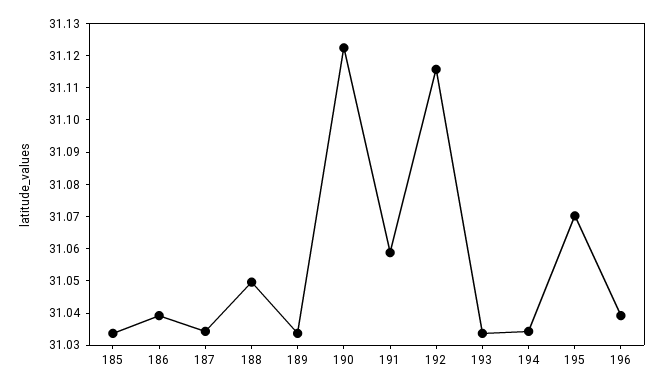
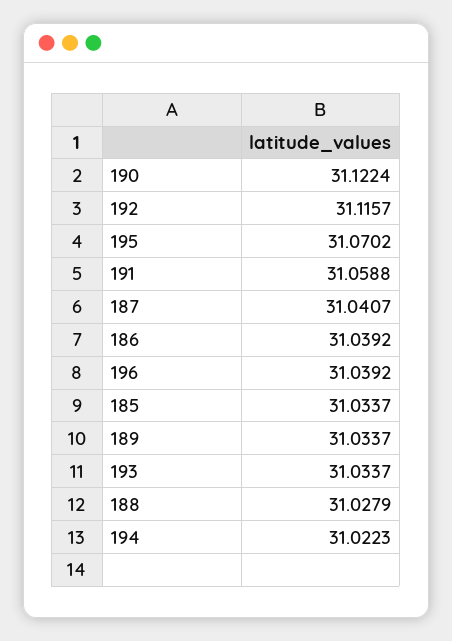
187: 31.035 -> 31.0407
188: 31.05 -> 31.0279
194: 31.035 -> 31.0223

